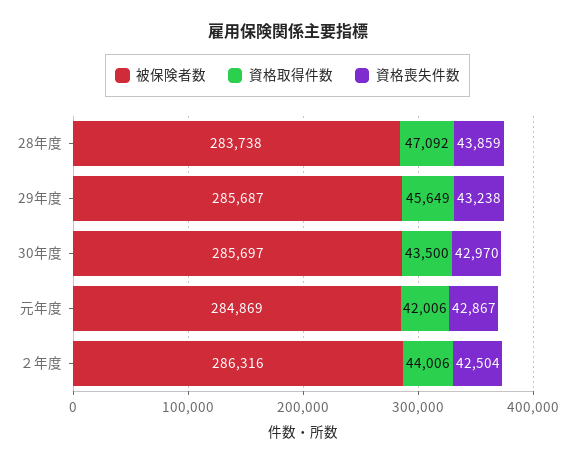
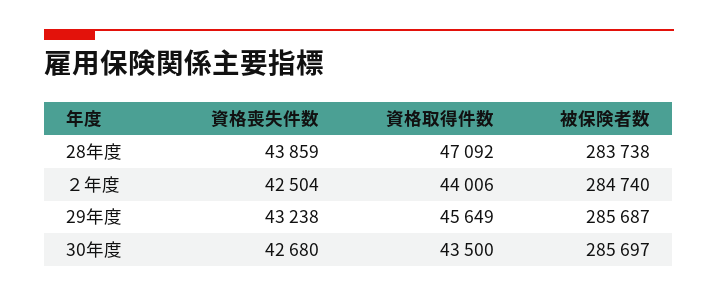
資格喪失件数, 30年度: 42970 -> 42680
被保険者数, 元年度: 284869 -> none
資格取得件数, 元年度: 42006 -> none
資格喪失件数, 元年度: 42867 -> none
被保険者数, ２年度: 286316 -> 284740

